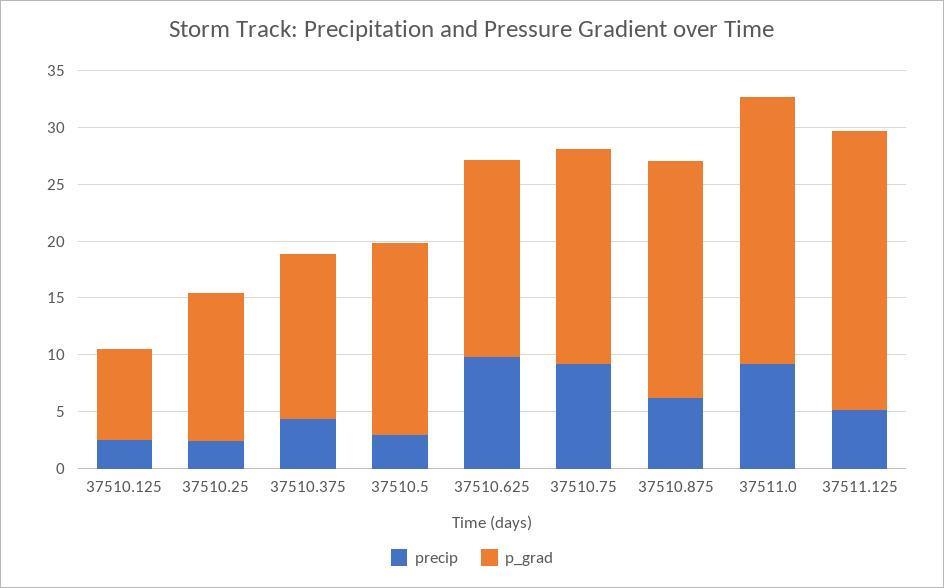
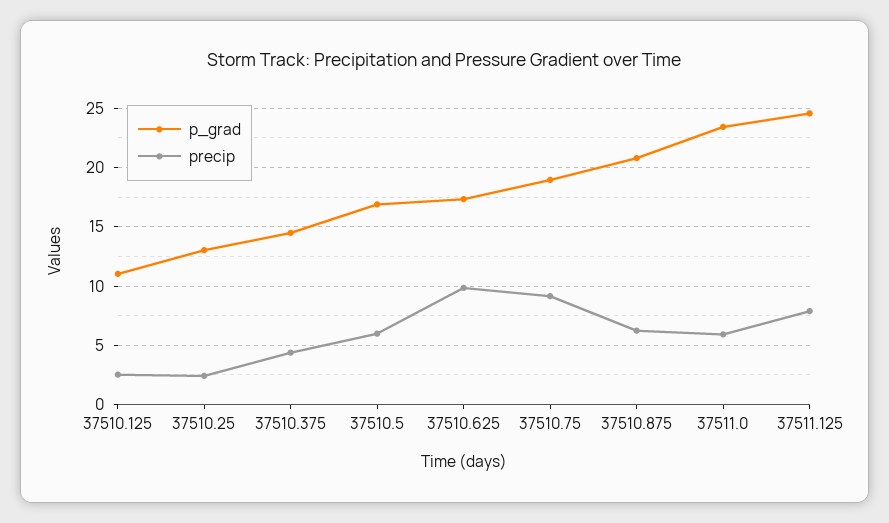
p_grad, 37510.125: 8 -> 11
precip, 37510.5: 3 -> 6
precip, 37511.0: 9 -> 6
precip, 37511.125: 5 -> 8

